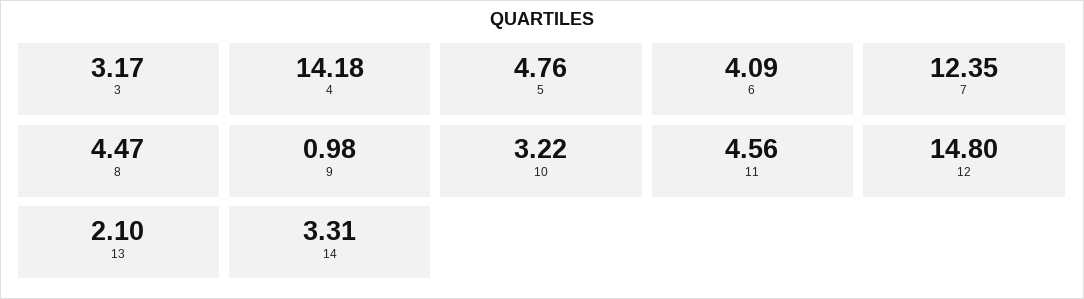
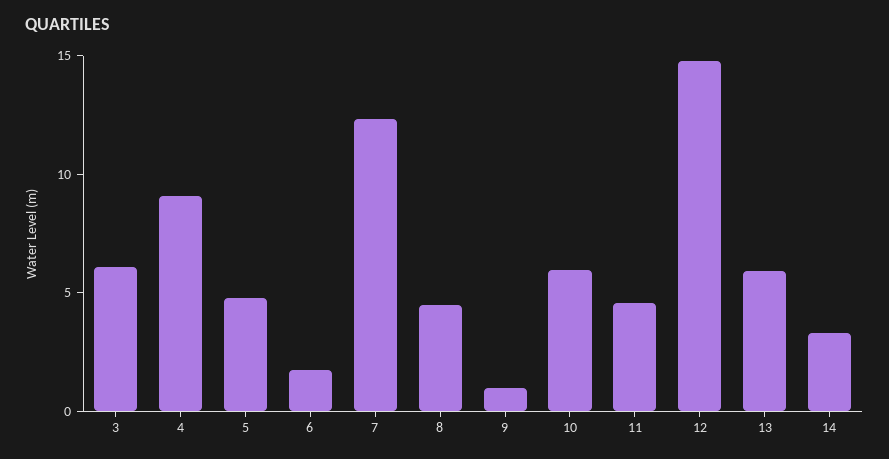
3: 3.17 -> 6
4: 14.18 -> 9
6: 4.09 -> 2
10: 3.22 -> 6
13: 2.1 -> 6

